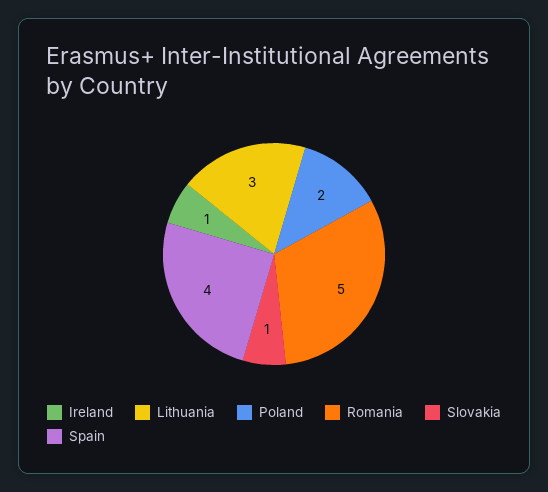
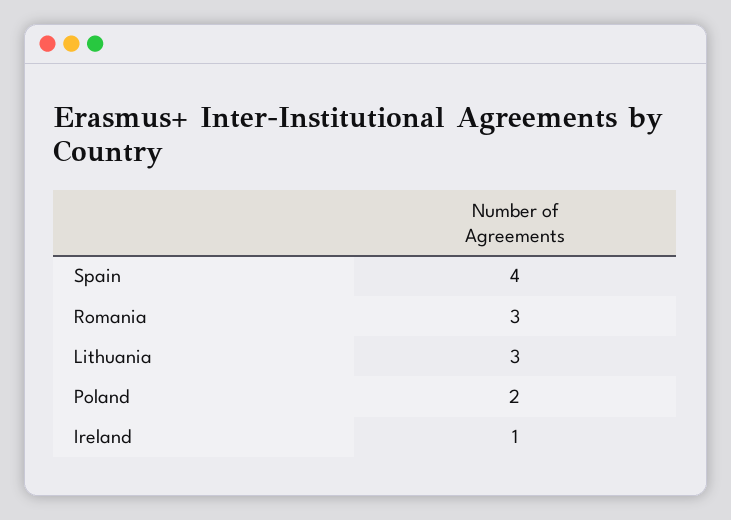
Romania: 5 -> 3
Slovakia: 1 -> none

